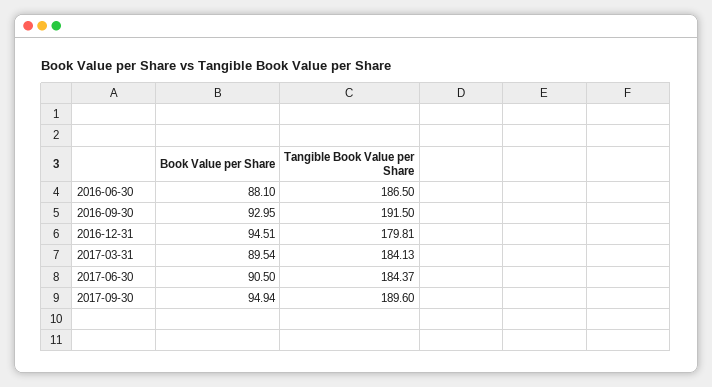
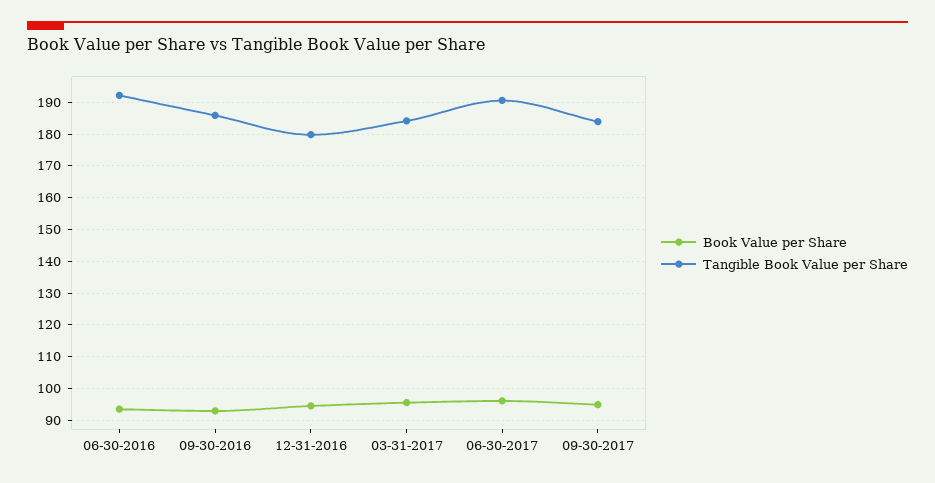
Book Value per Share, 2016-06-30: 88.1 -> 94
Tangible Book Value per Share, 2016-06-30: 186.5 -> 192
Tangible Book Value per Share, 2016-09-30: 191.5 -> 186
Book Value per Share, 2017-03-31: 89.54 -> 96
Book Value per Share, 2017-06-30: 90.5 -> 96
Tangible Book Value per Share, 2017-06-30: 184.37 -> 190
Tangible Book Value per Share, 2017-09-30: 189.6 -> 184

